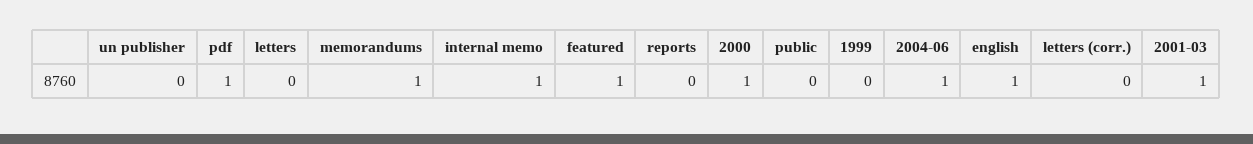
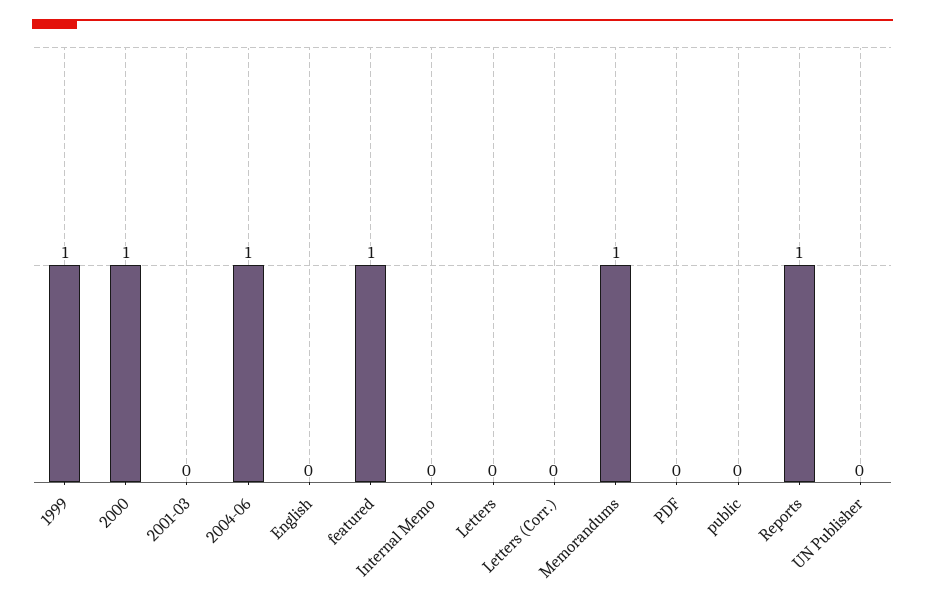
pdf: 1 -> 0
internal memo: 1 -> 0
reports: 0 -> 1
1999: 0 -> 1
english: 1 -> 0
2001-03: 1 -> 0

